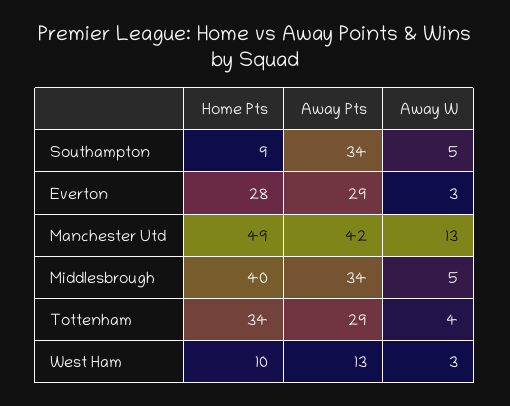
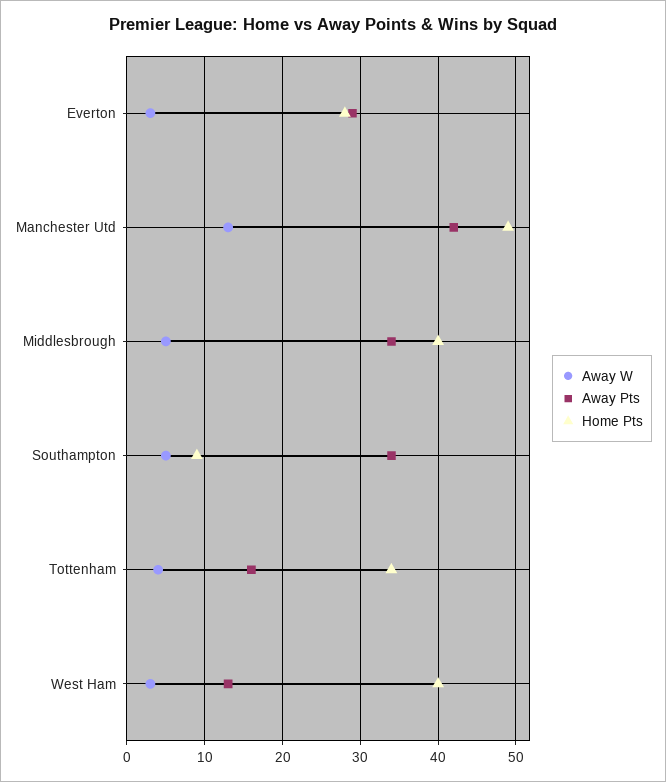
Away Pts, Tottenham: 29 -> 16
Home Pts, West Ham: 10 -> 40

